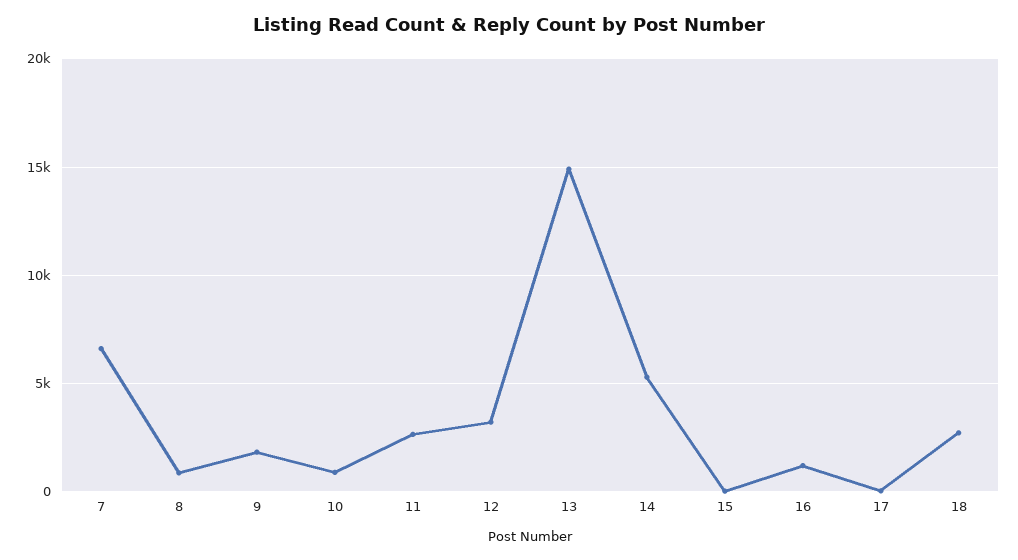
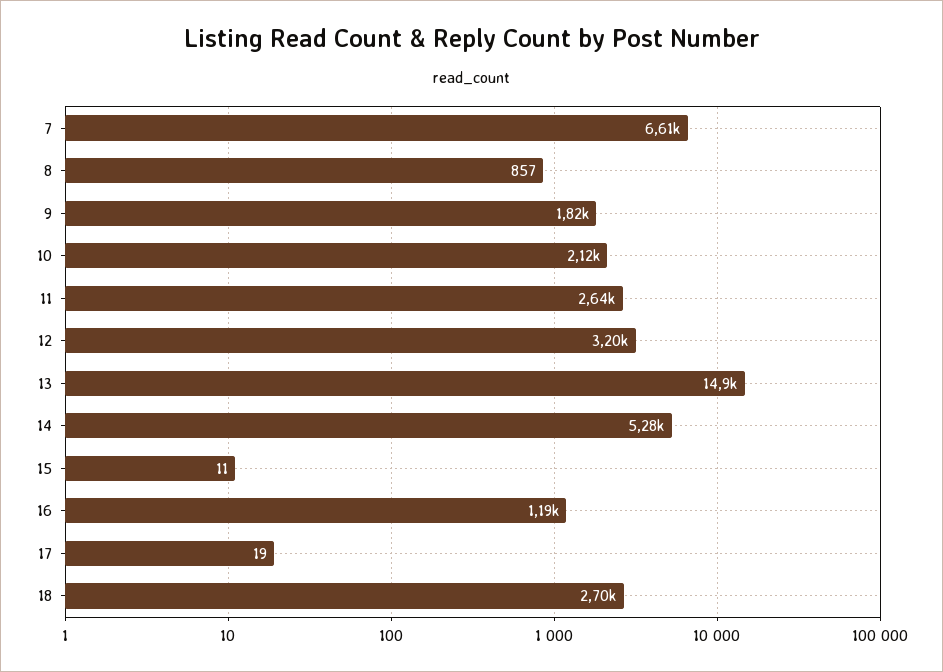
10: 1000 -> 2120

